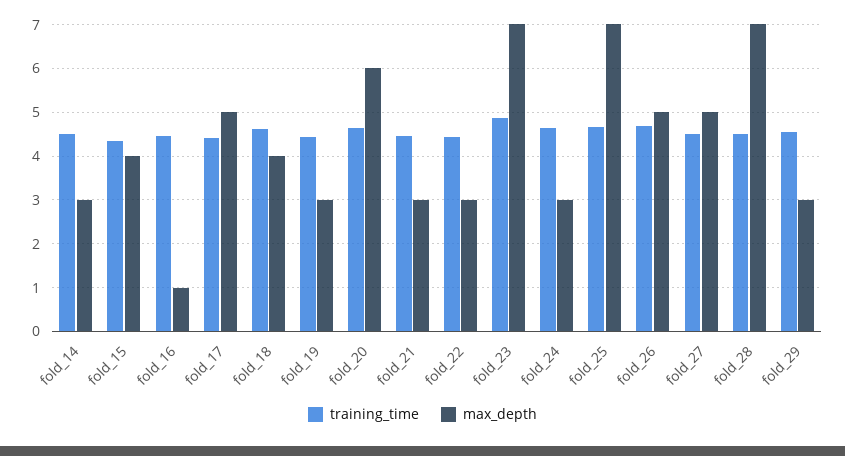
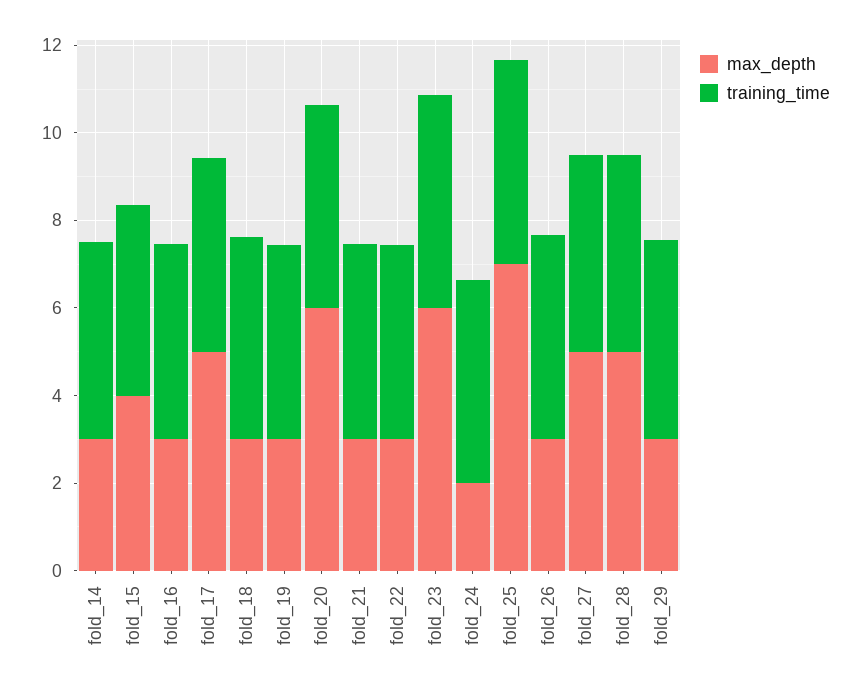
max_depth, fold_16: 1 -> 3
max_depth, fold_18: 4 -> 3
max_depth, fold_23: 7 -> 6
max_depth, fold_24: 3 -> 2
max_depth, fold_26: 5 -> 3
max_depth, fold_28: 7 -> 5

